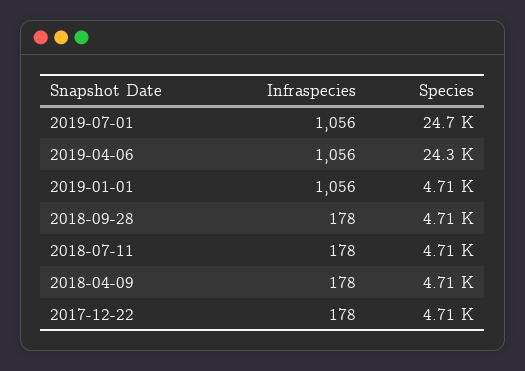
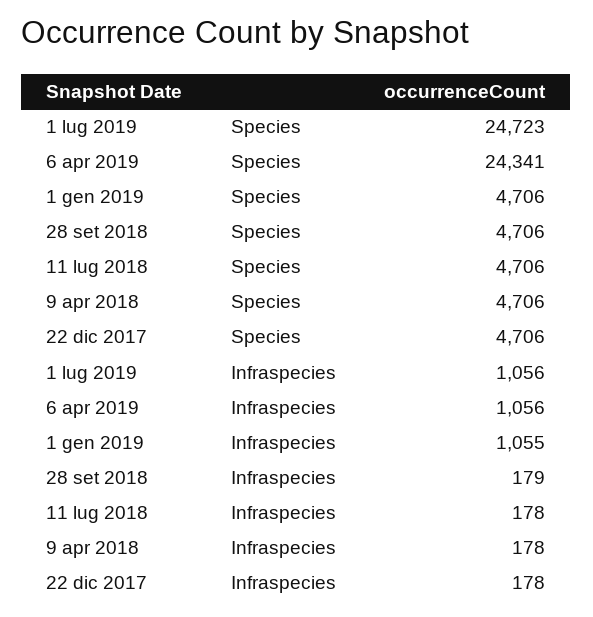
Infraspecies, 2019-01-01: 1056 -> 1055
Infraspecies, 2018-09-28: 178 -> 179

